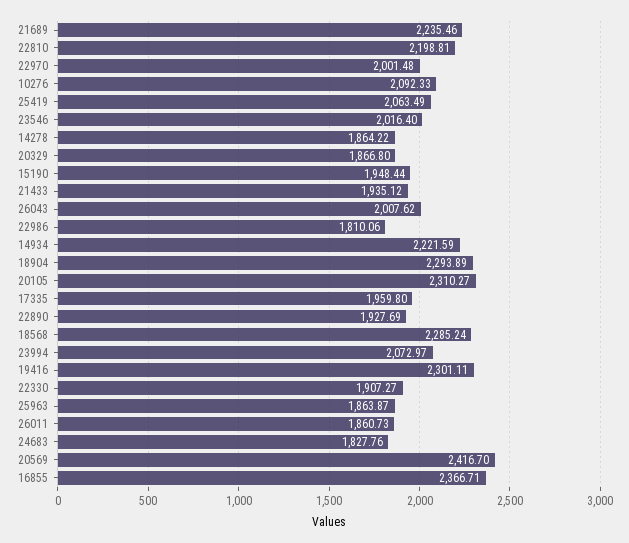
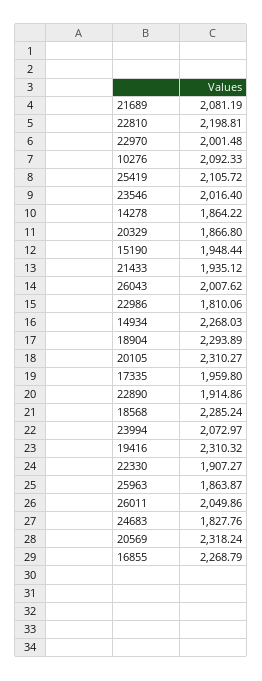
21689: 2235.46 -> 2081.19
25419: 2063.49 -> 2105.72
14934: 2221.59 -> 2268.03
22890: 1927.69 -> 1914.86
19416: 2301.11 -> 2310.32
26011: 1860.73 -> 2049.86
20569: 2416.7 -> 2318.24
16855: 2366.71 -> 2268.79

